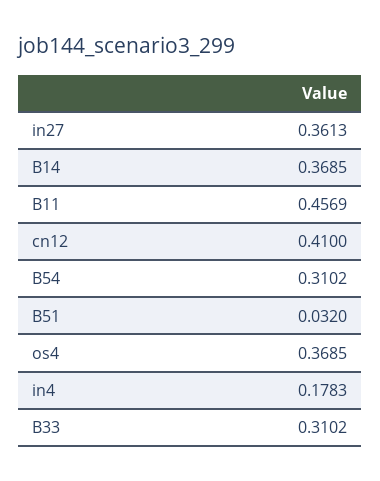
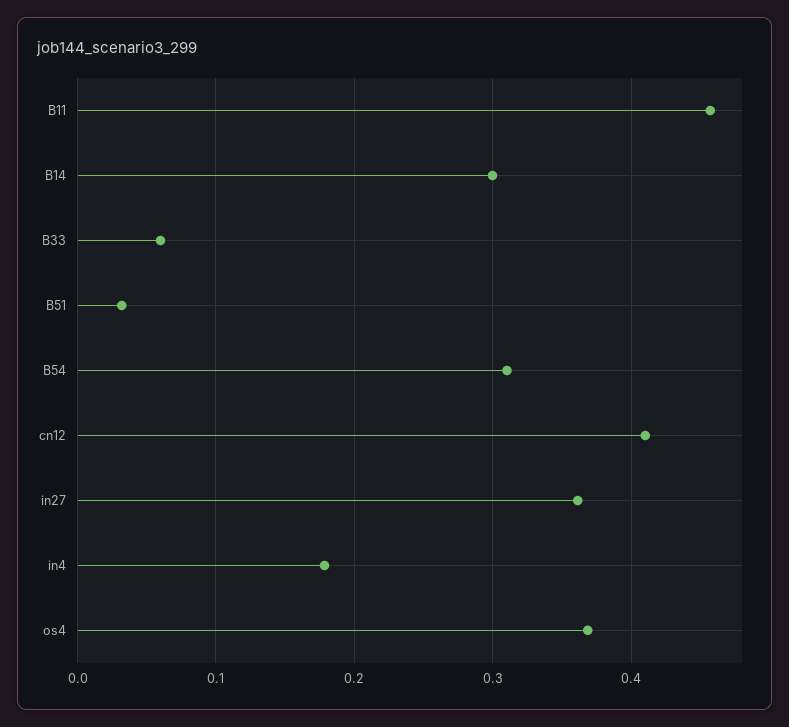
B14: 0.3685 -> 0.3
B33: 0.3102 -> 0.06

